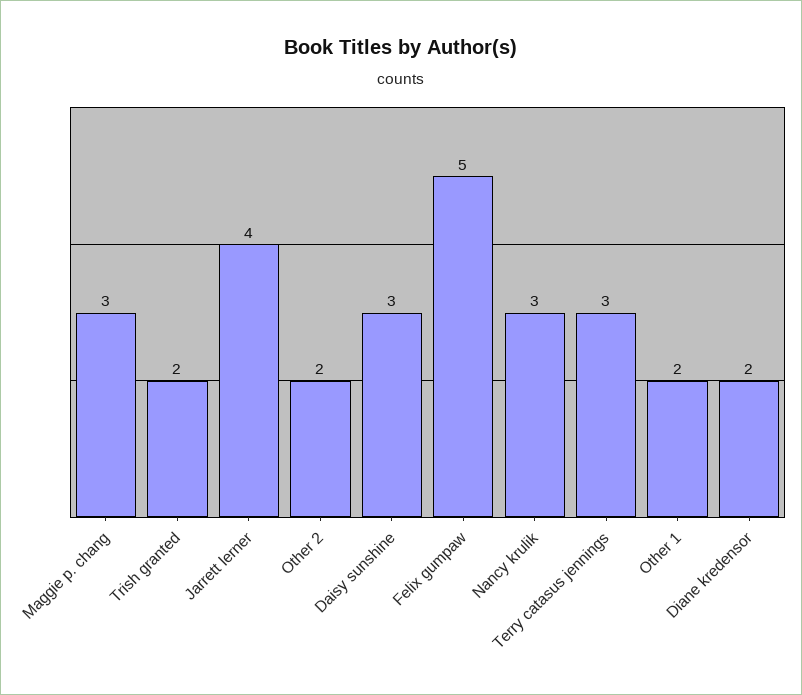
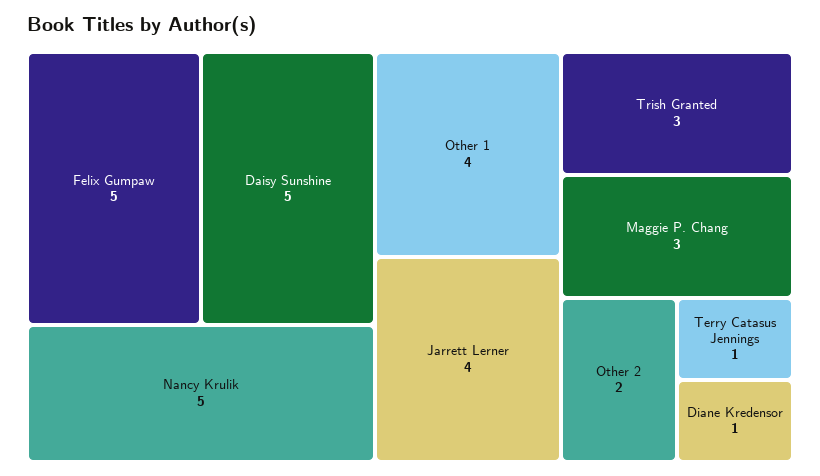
Trish granted: 2 -> 3
Daisy sunshine: 3 -> 5
Nancy krulik: 3 -> 5
Terry catasus jennings: 3 -> 1
Other 1: 2 -> 4
Diane kredensor: 2 -> 1

